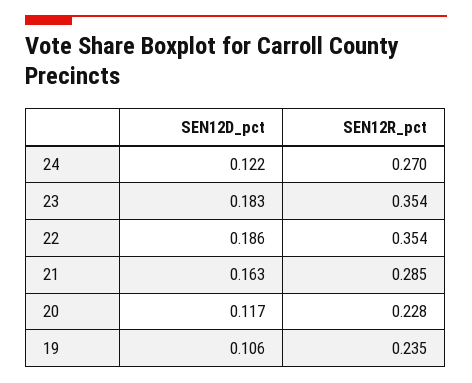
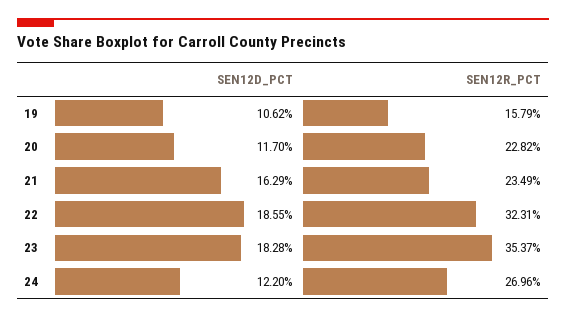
SEN12R_pct, 22: 0.354 -> 0.3231
SEN12R_pct, 21: 0.285 -> 0.2349
SEN12R_pct, 19: 0.235 -> 0.1579

